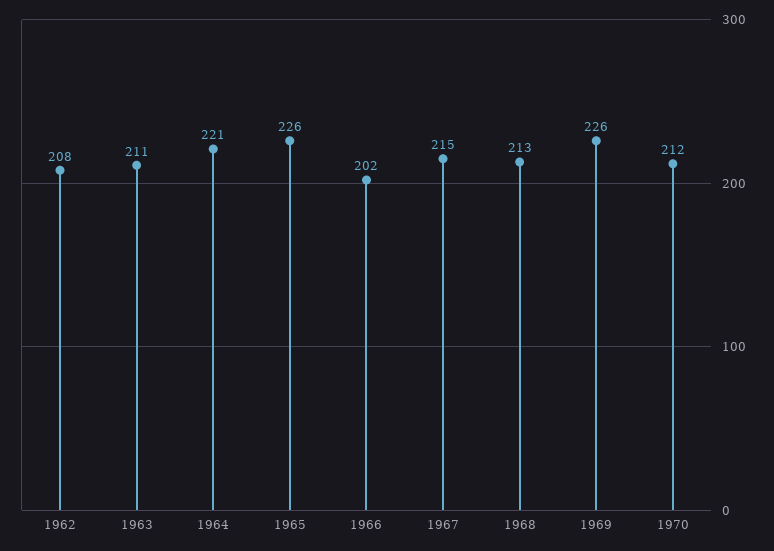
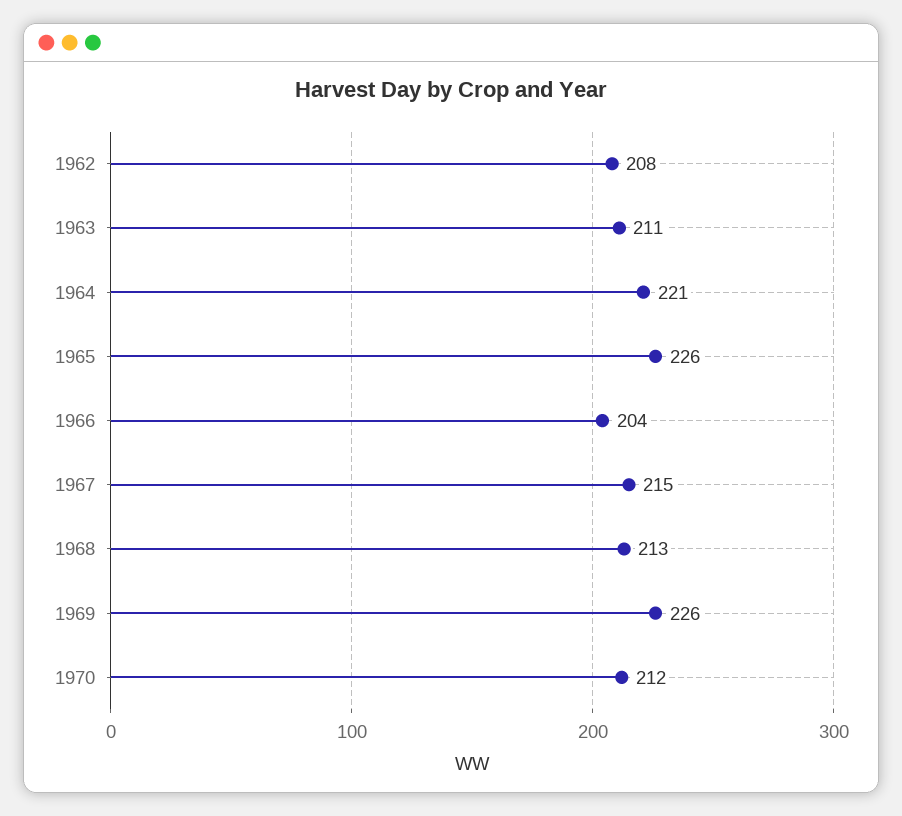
1966: 202 -> 204

